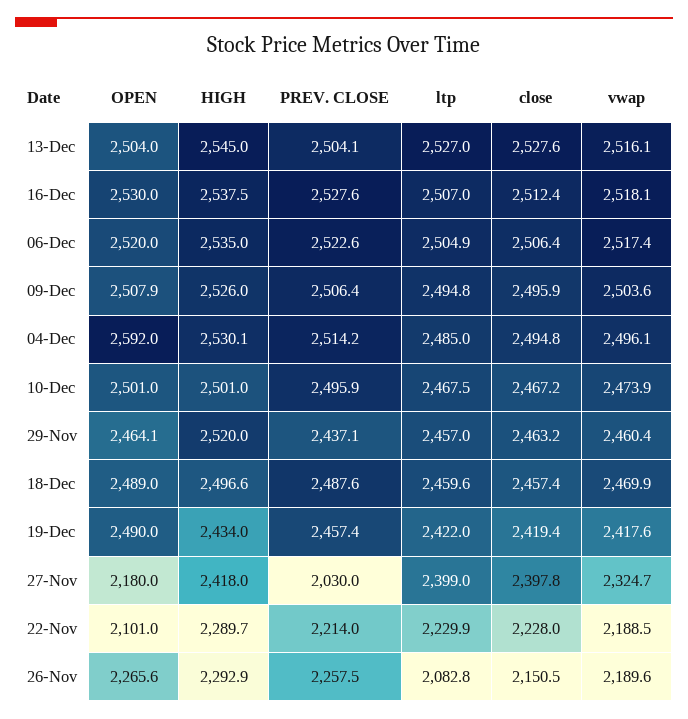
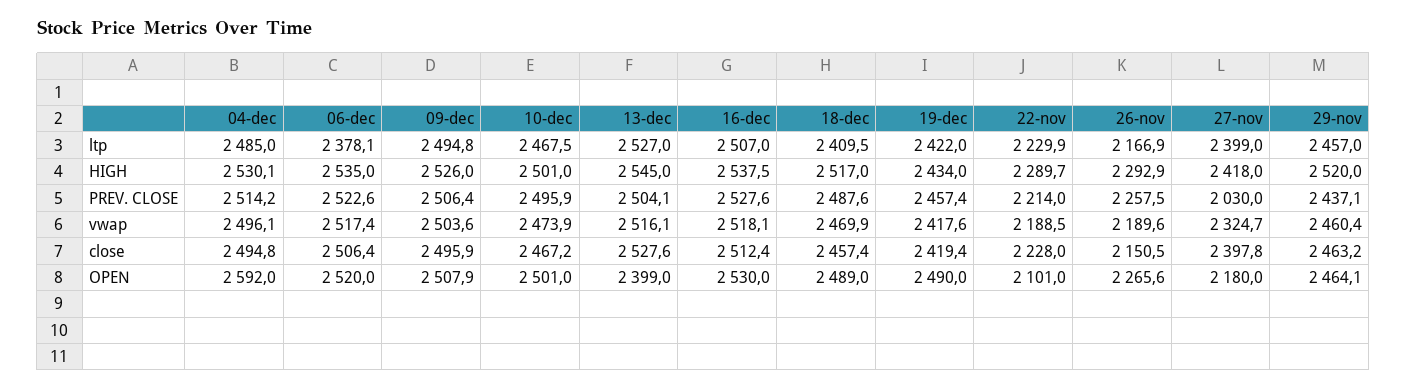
OPEN, 13-Dec: 2504 -> 2399
ltp, 06-Dec: 2504.9 -> 2378.1
HIGH, 18-Dec: 2496.6 -> 2517
ltp, 18-Dec: 2459.6 -> 2409.5
ltp, 26-Nov: 2082.8 -> 2166.9

